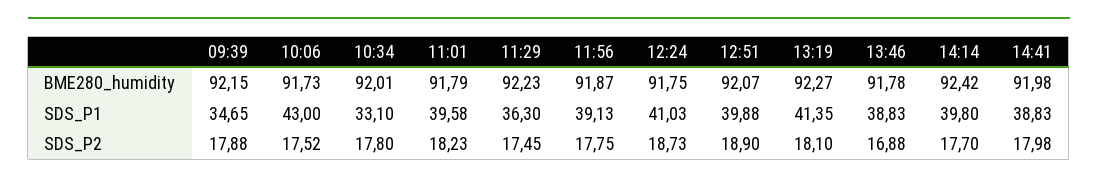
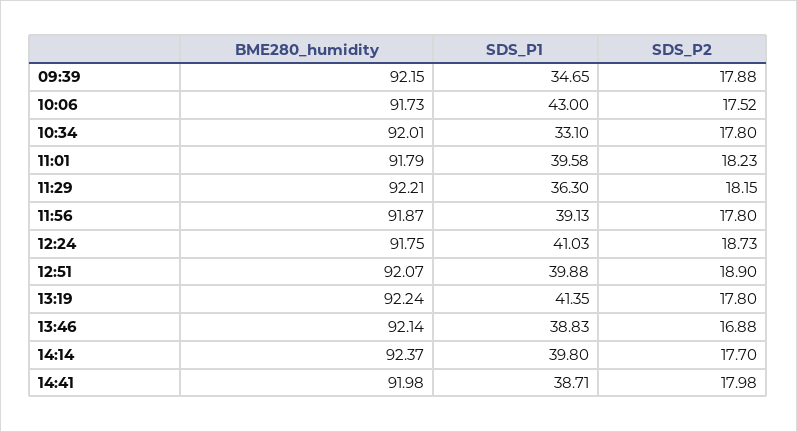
11:29, BME280_humidity: 92.23 -> 92.21
13:19, BME280_humidity: 92.27 -> 92.24
13:46, BME280_humidity: 91.78 -> 92.14
14:14, BME280_humidity: 92.42 -> 92.37
14:41, SDS_P1: 38.83 -> 38.71
11:29, SDS_P2: 17.45 -> 18.15
11:56, SDS_P2: 17.75 -> 17.8
13:19, SDS_P2: 18.1 -> 17.8

